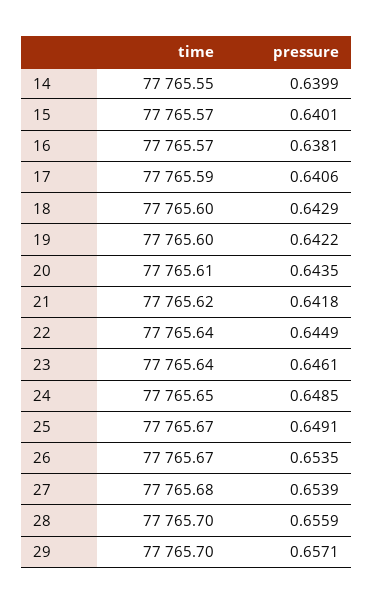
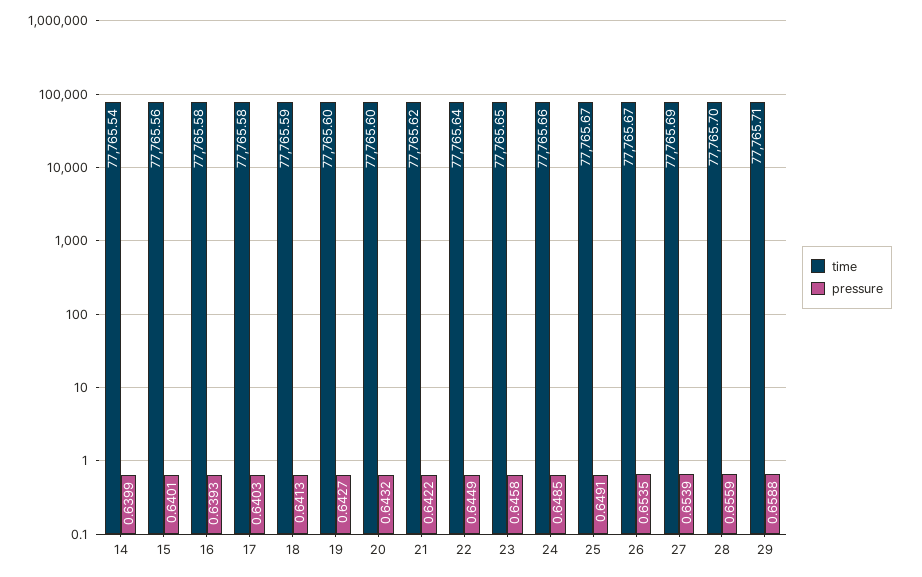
time, 14: 77765.55 -> 77765.54
time, 15: 77765.57 -> 77765.56
time, 16: 77765.57 -> 77765.58
pressure, 16: 0.6381 -> 0.6393
time, 17: 77765.59 -> 77765.58
pressure, 17: 0.6406 -> 0.6403
time, 18: 77765.6 -> 77765.59
pressure, 18: 0.6429 -> 0.6413
pressure, 19: 0.6422 -> 0.6427
time, 20: 77765.61 -> 77765.6
pressure, 20: 0.6435 -> 0.6432
pressure, 21: 0.6418 -> 0.6422
time, 23: 77765.64 -> 77765.65
pressure, 23: 0.6461 -> 0.6458
time, 24: 77765.65 -> 77765.66
time, 27: 77765.68 -> 77765.69
time, 29: 77765.7 -> 77765.71
pressure, 29: 0.6571 -> 0.6588

